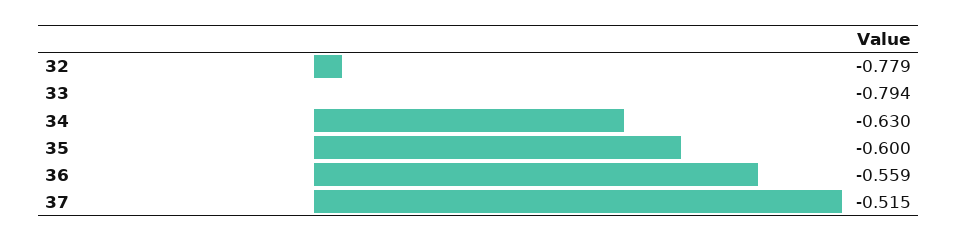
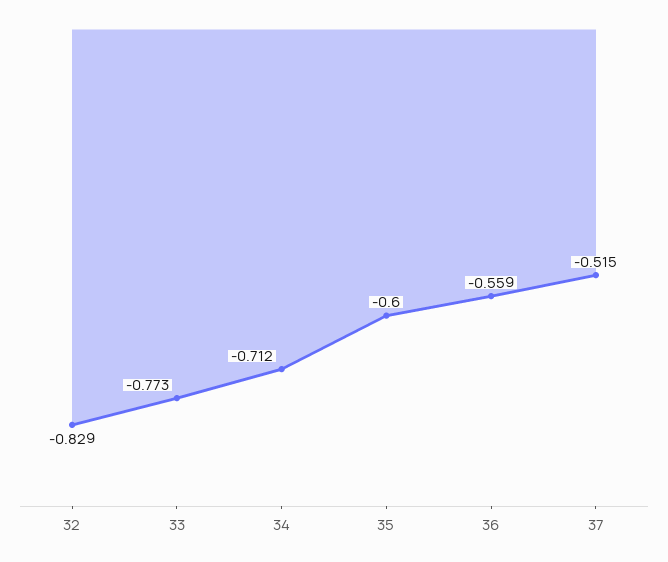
32: -0.779 -> -0.829
33: -0.794 -> -0.773
34: -0.63 -> -0.712

